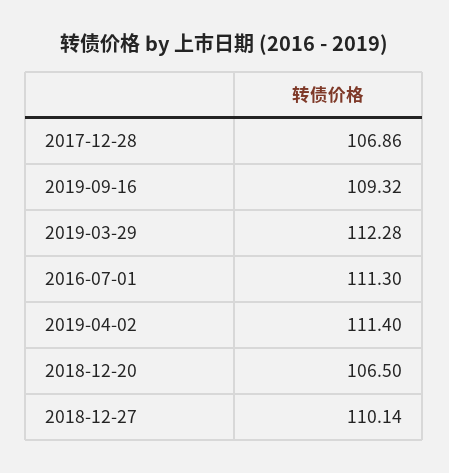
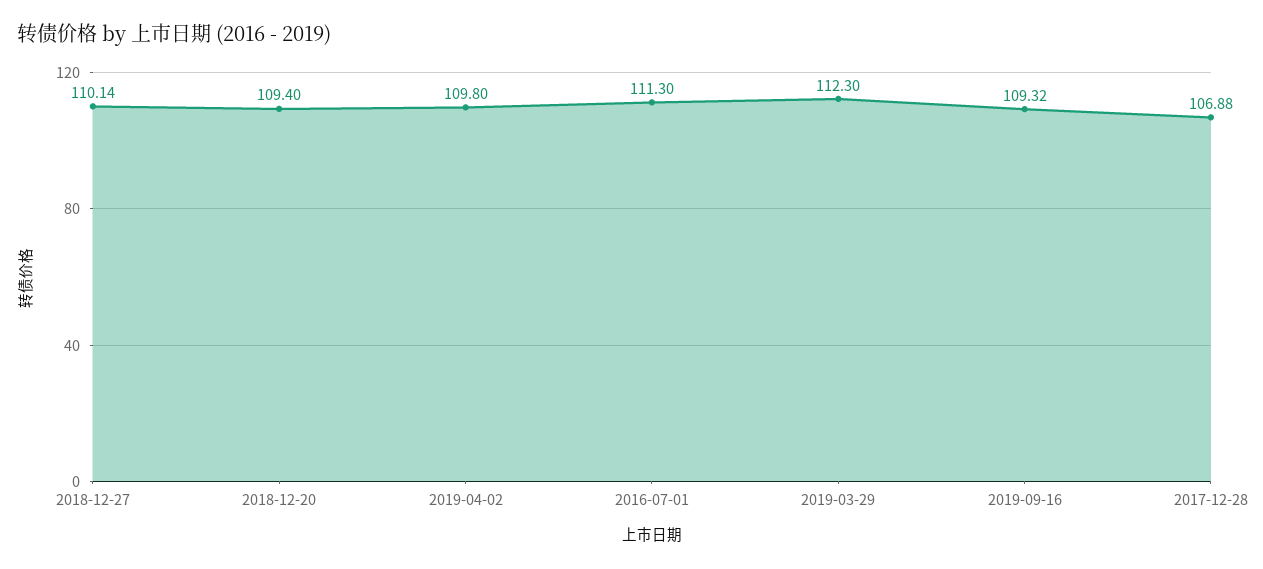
2017-12-28: 106.86 -> 106.88
2019-03-29: 112.28 -> 112.3
2019-04-02: 111.4 -> 109.8
2018-12-20: 106.5 -> 109.4

